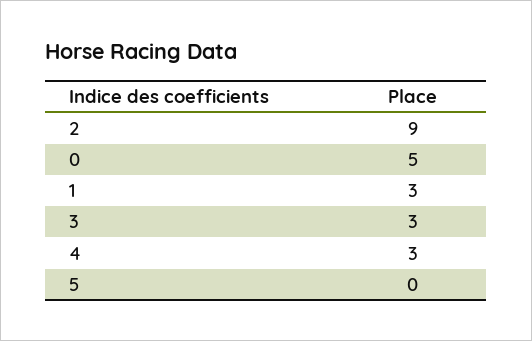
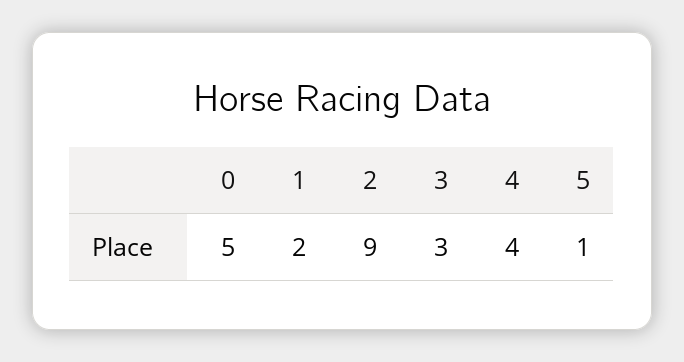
1: 3 -> 2
4: 3 -> 4
5: 0 -> 1

